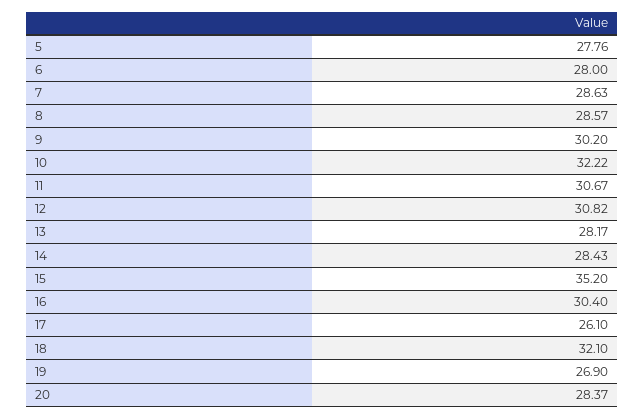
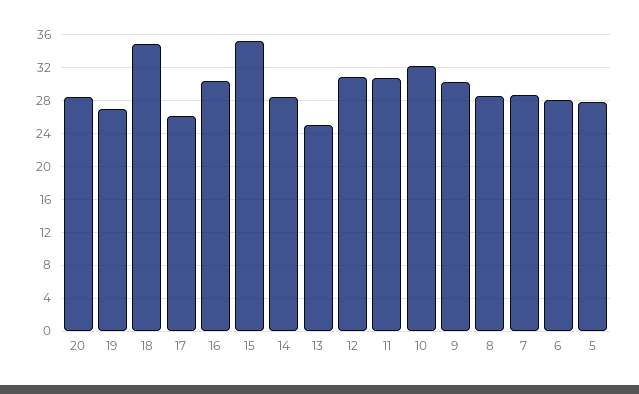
13: 28.17 -> 25
18: 32.1 -> 35

